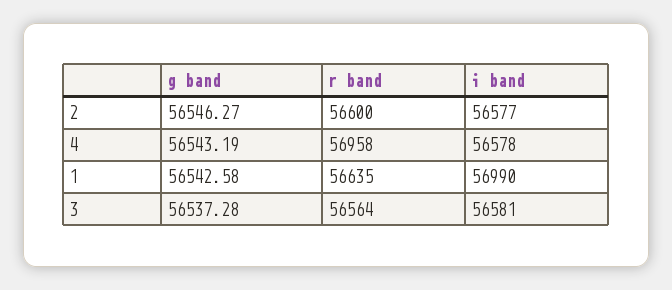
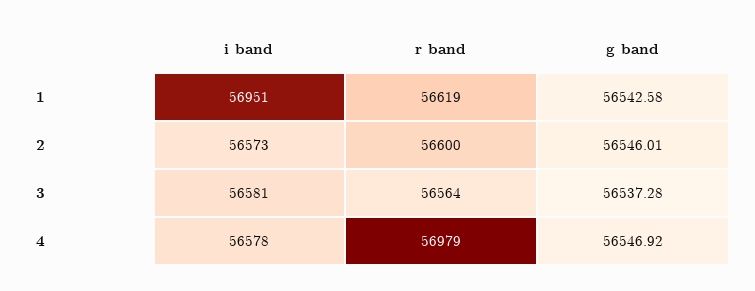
g band, 2: 56546.27 -> 56546.01
i band, 2: 56577 -> 56573
g band, 4: 56543.19 -> 56546.92
r band, 4: 56958 -> 56979
r band, 1: 56635 -> 56619
i band, 1: 56990 -> 56951

